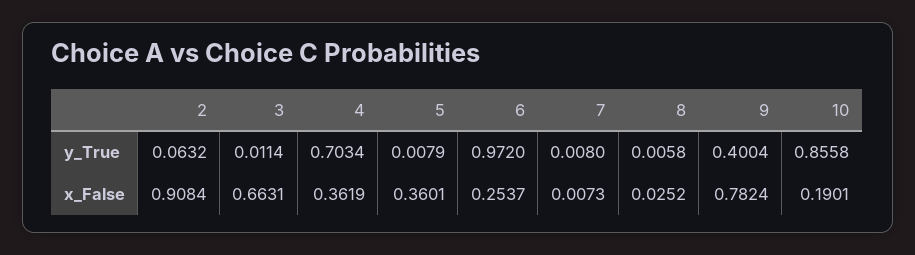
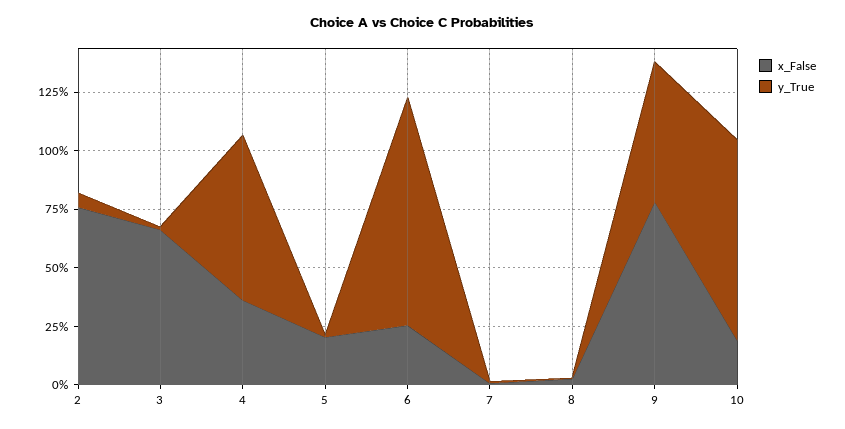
y_True, 9: 0.4004 -> 0.6
x_False, 2: 0.9084 -> 0.75
x_False, 5: 0.3601 -> 0.2

